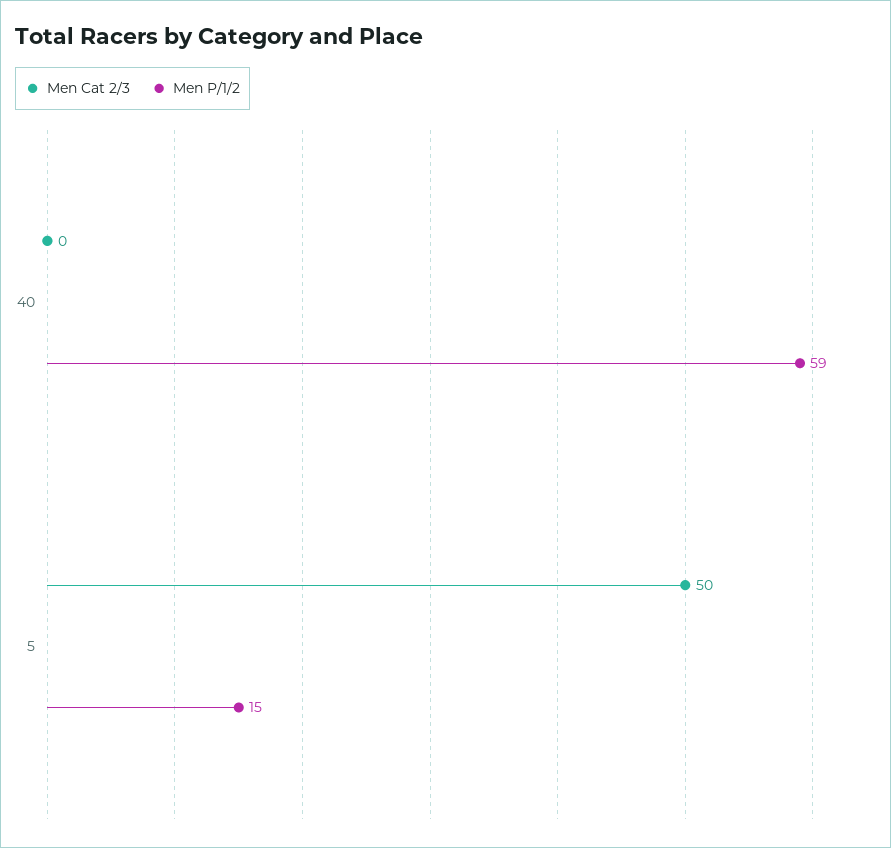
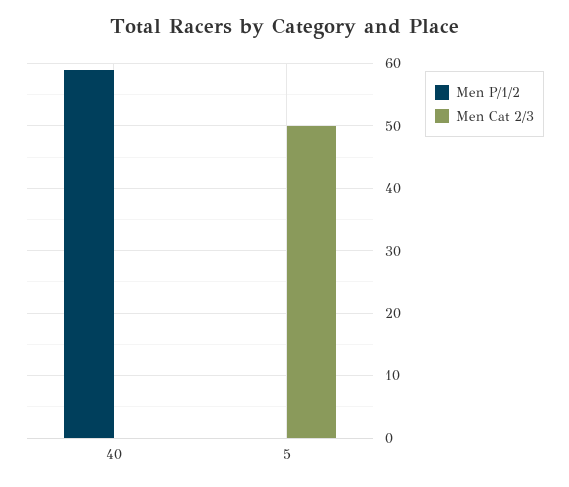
Men P/1/2, 5: 15 -> 0

